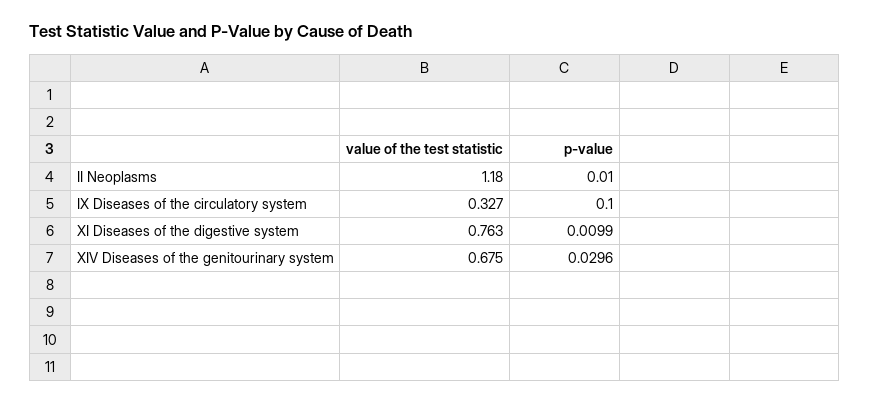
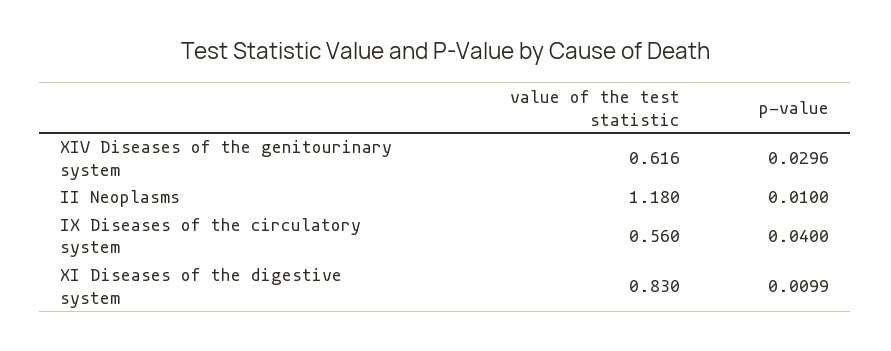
value of the test statistic, IX Diseases of the circulatory system: 0.327 -> 0.56
p-value, IX Diseases of the circulatory system: 0.1 -> 0.04
value of the test statistic, XI Diseases of the digestive system: 0.763 -> 0.83
value of the test statistic, XIV Diseases of the genitourinary system: 0.675 -> 0.616

